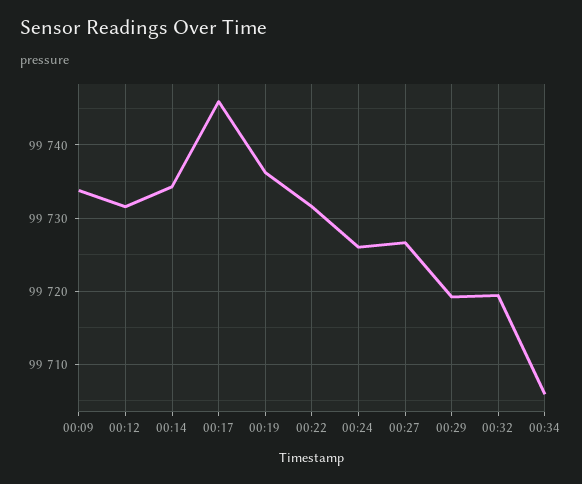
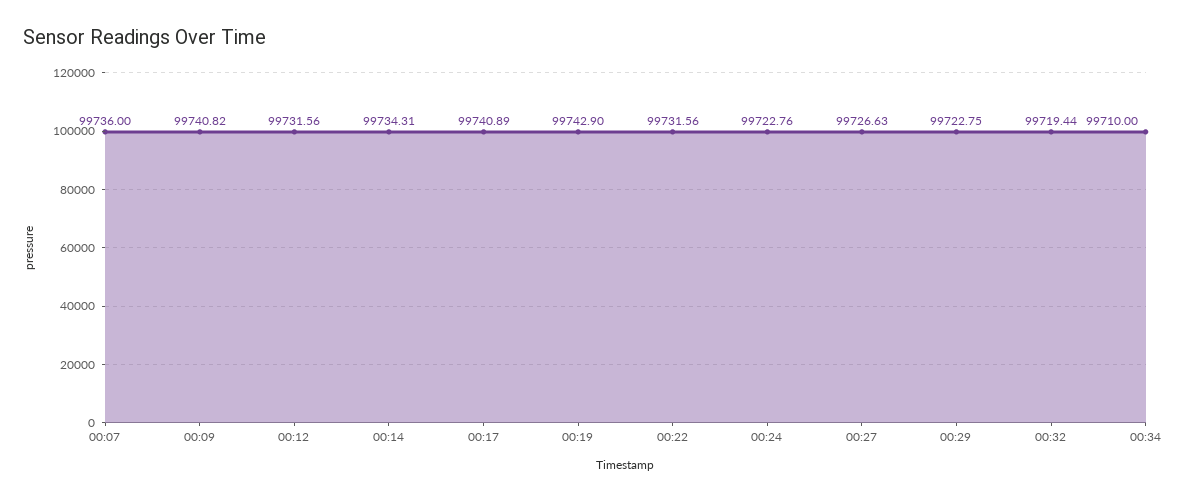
00:09: 99734 -> 99740.82
00:17: 99746 -> 99740.89
00:19: 99736 -> 99742.9
00:24: 99726 -> 99722.76
00:29: 99719 -> 99722.75
00:34: 99706 -> 99710
00:07: none -> 99736

